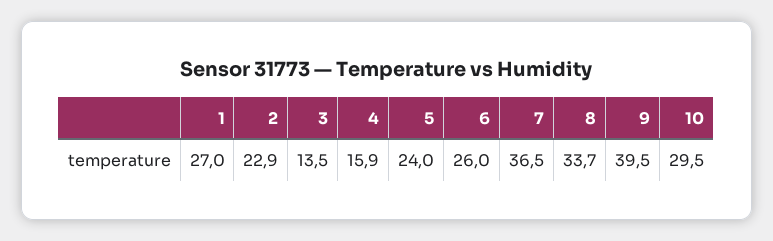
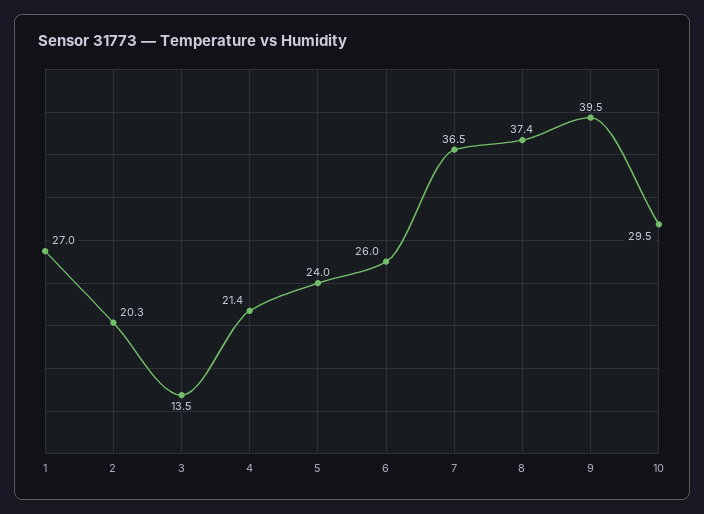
2: 22.9 -> 20.3
4: 15.9 -> 21.4
8: 33.7 -> 37.4

